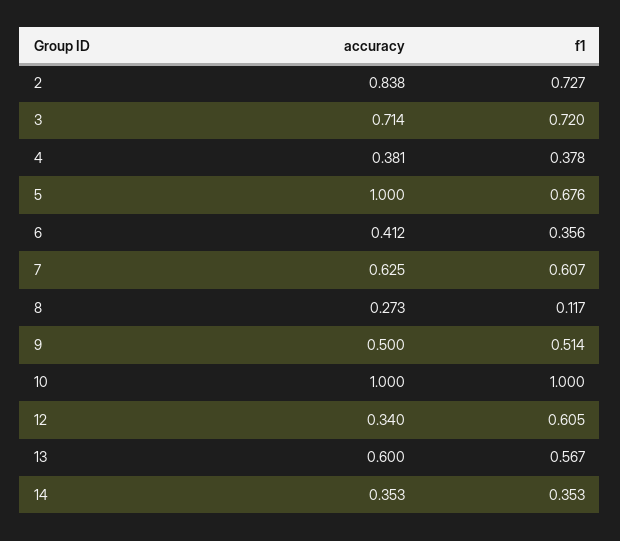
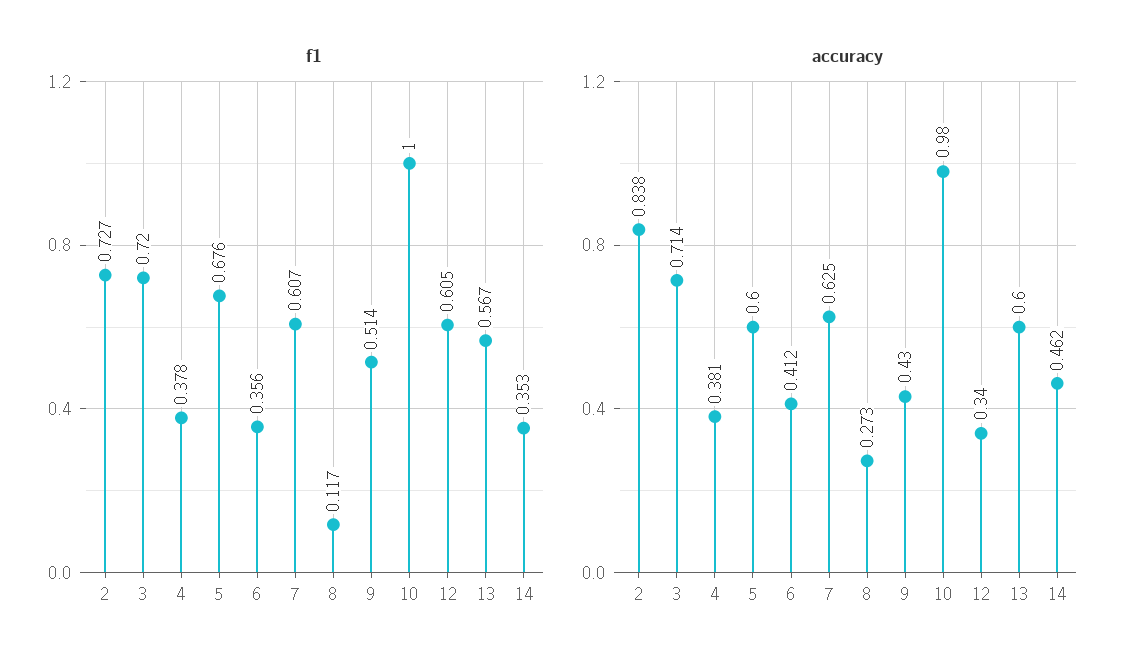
accuracy, 5: 1 -> 0.6
accuracy, 9: 0.5 -> 0.43
accuracy, 10: 1 -> 0.98
accuracy, 14: 0.353 -> 0.462

